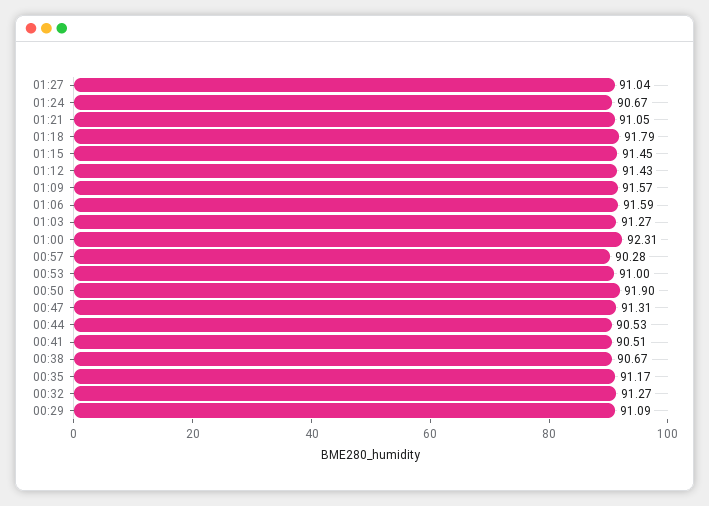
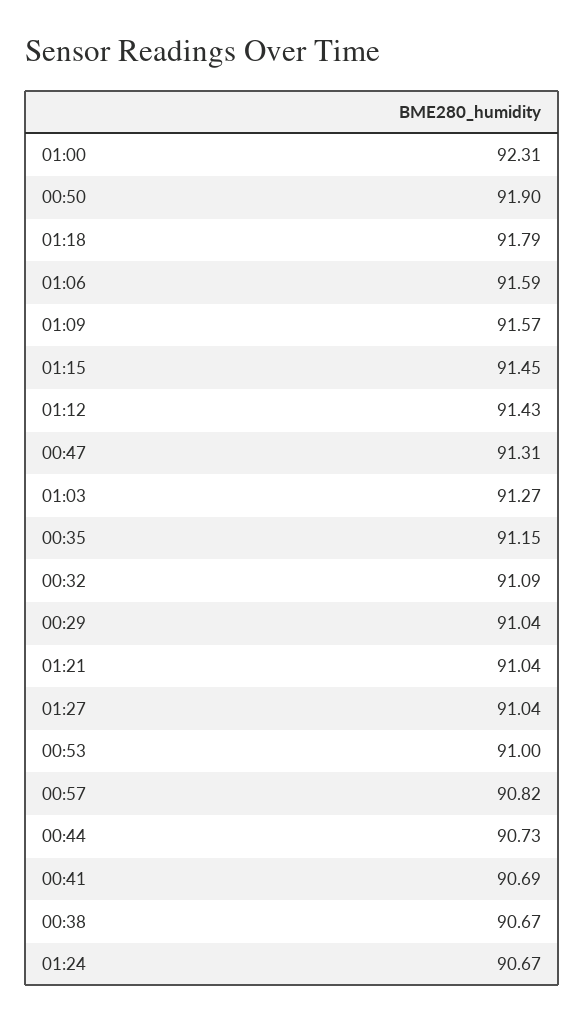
01:21: 91.05 -> 91.04
00:57: 90.28 -> 90.82
00:44: 90.53 -> 90.73
00:41: 90.51 -> 90.69
00:35: 91.17 -> 91.15
00:32: 91.27 -> 91.09
00:29: 91.09 -> 91.04

